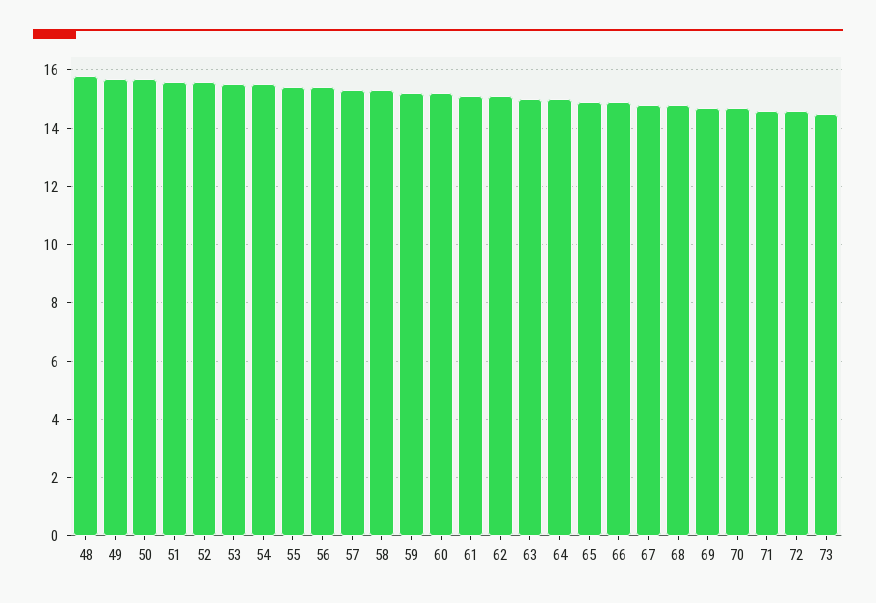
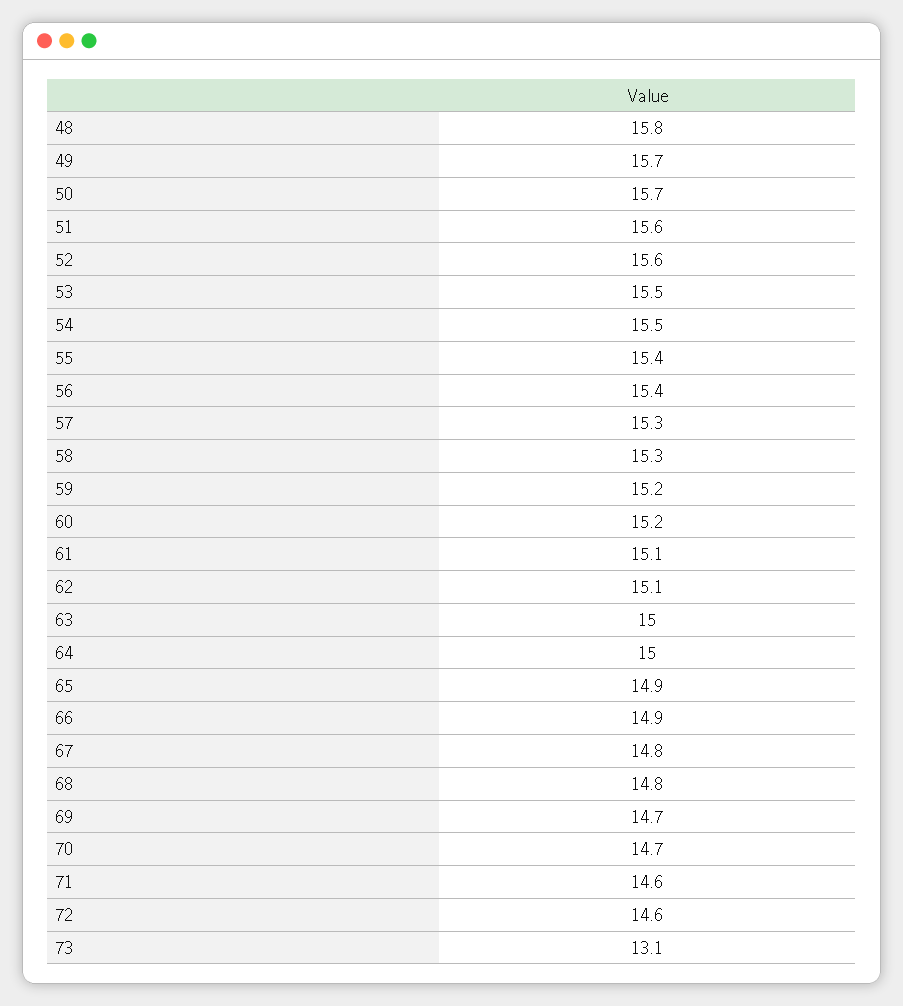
73: 14.5 -> 13.1

